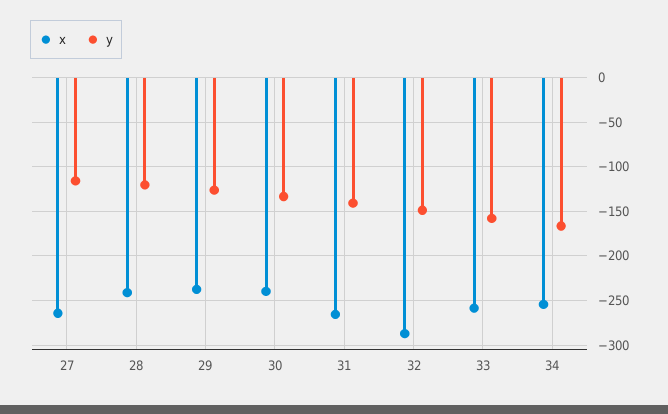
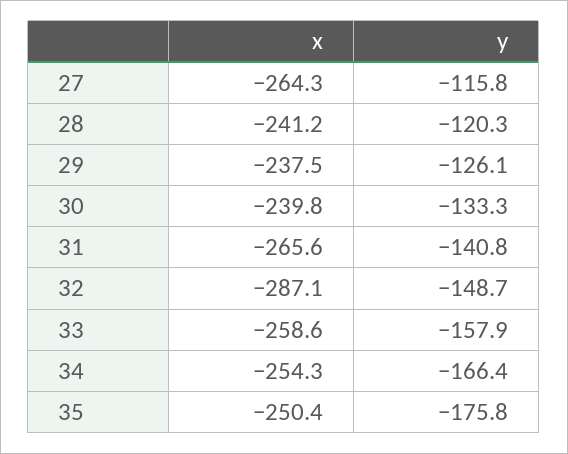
x, 35: none -> -250.4
y, 35: none -> -175.8

